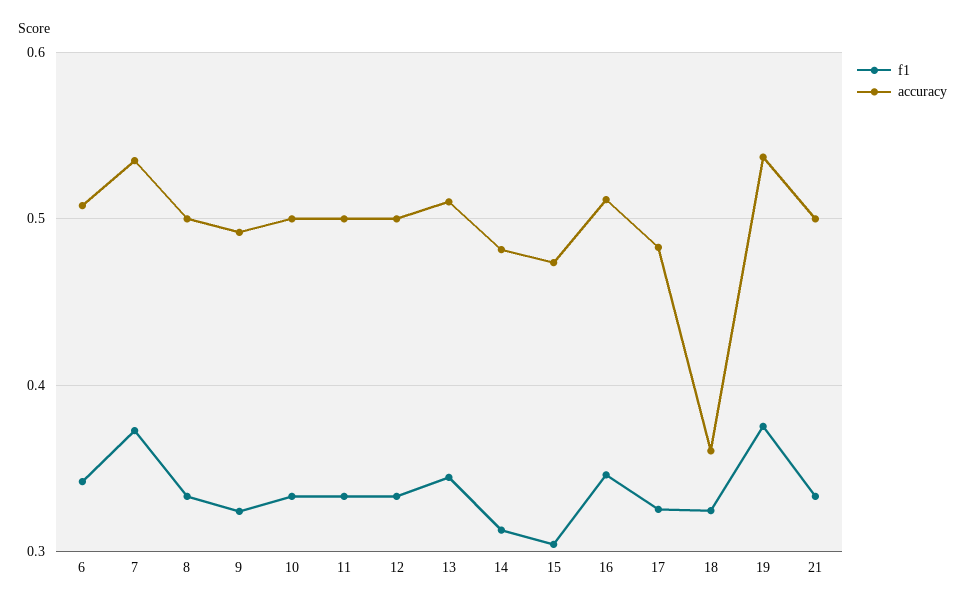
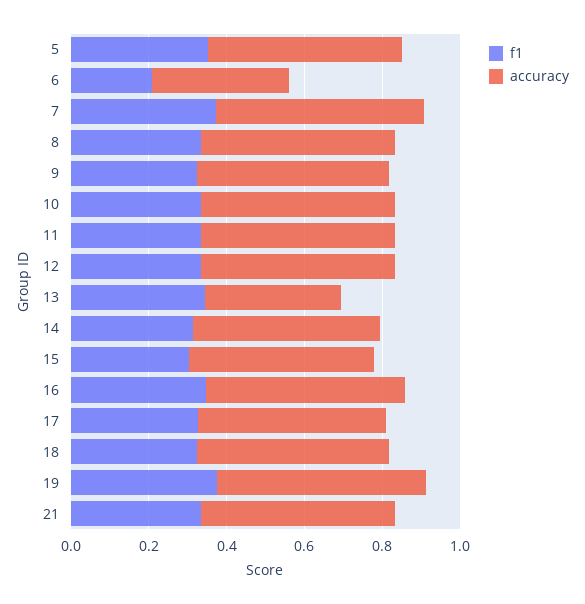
f1, 6: 0.34 -> 0.2
accuracy, 6: 0.51 -> 0.35
accuracy, 13: 0.51 -> 0.35
accuracy, 18: 0.36 -> 0.5
f1, 5: none -> 0.35
accuracy, 5: none -> 0.5

